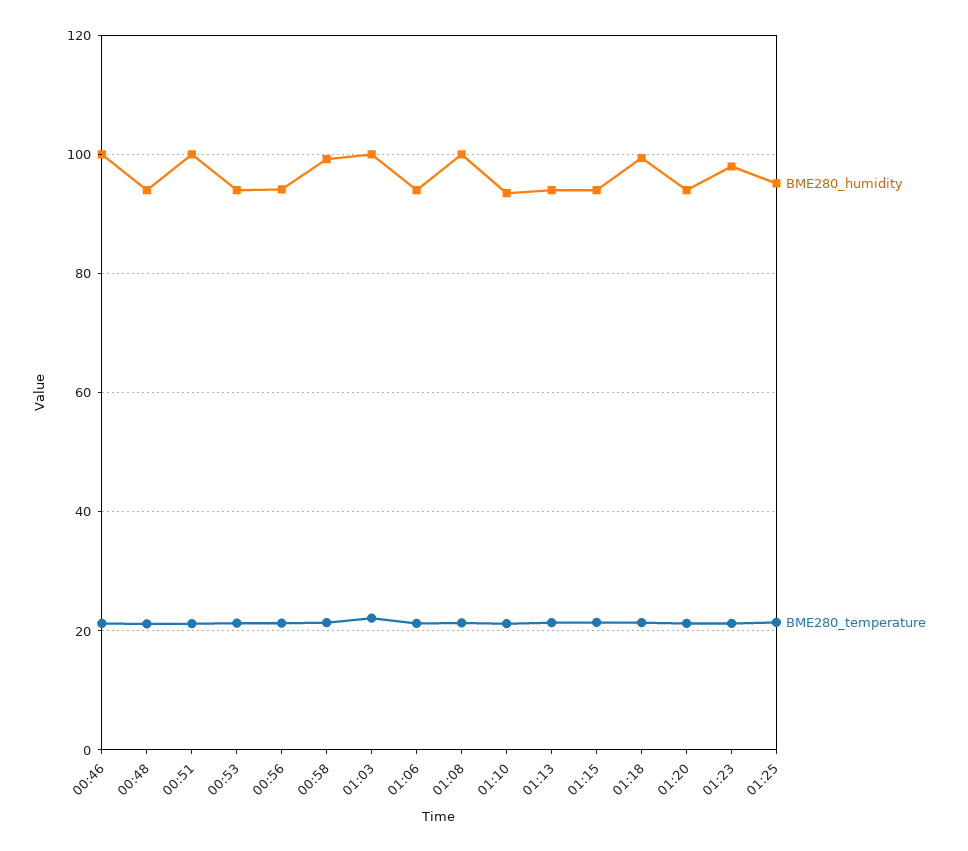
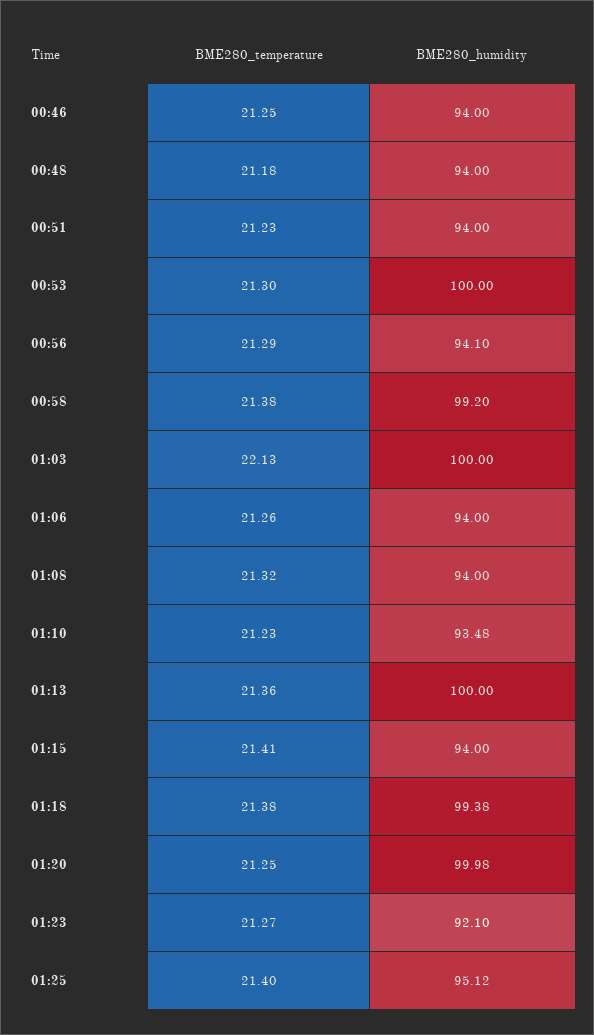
BME280_humidity, 00:46: 100 -> 94
BME280_humidity, 00:51: 100 -> 94
BME280_humidity, 00:53: 94 -> 100
BME280_humidity, 01:08: 100 -> 94
BME280_humidity, 01:13: 94 -> 100
BME280_humidity, 01:20: 94 -> 99.98
BME280_humidity, 01:23: 98 -> 92.1

